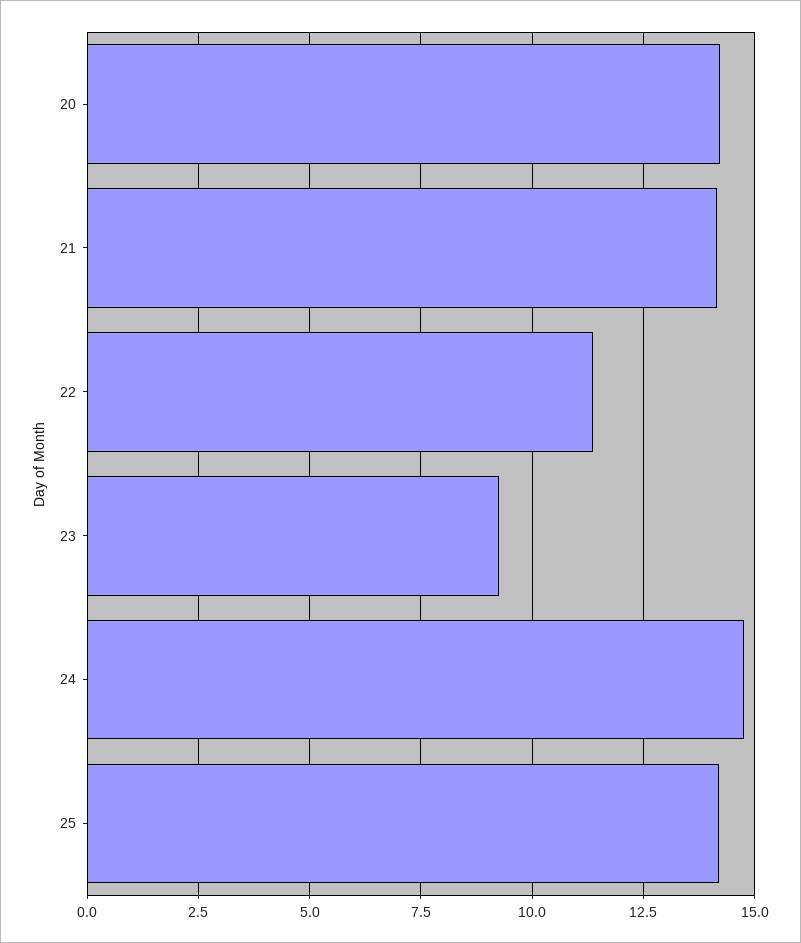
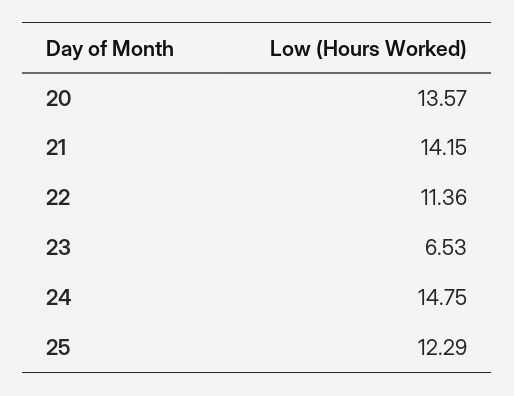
20: 14.25 -> 13.57
23: 9.25 -> 6.53
25: 14.25 -> 12.29

